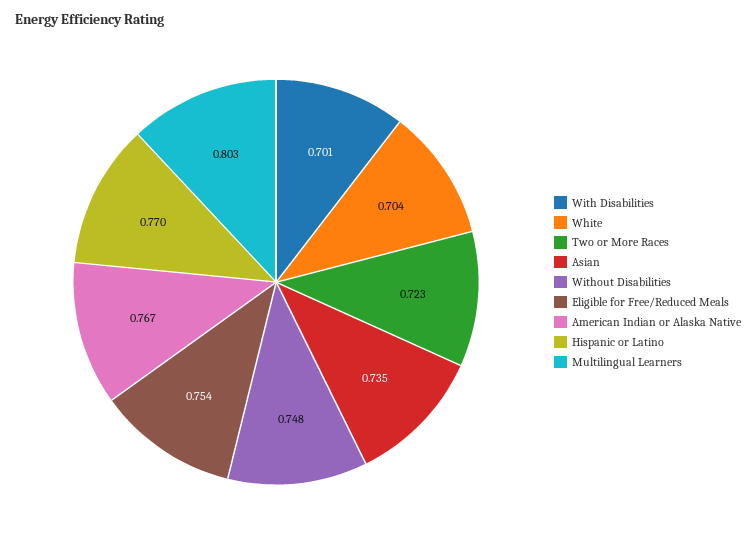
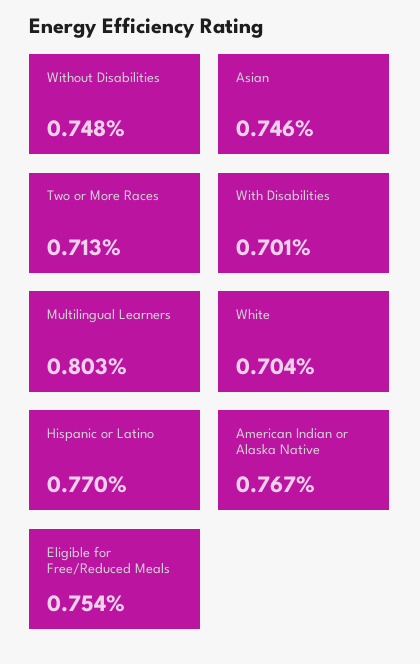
Two or More Races: 0.723 -> 0.713
Asian: 0.735 -> 0.746

